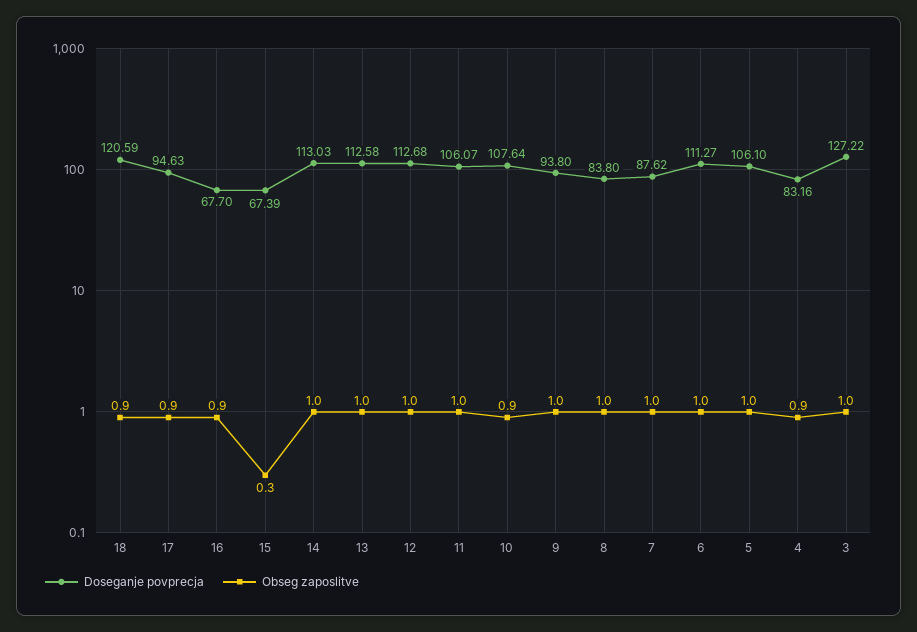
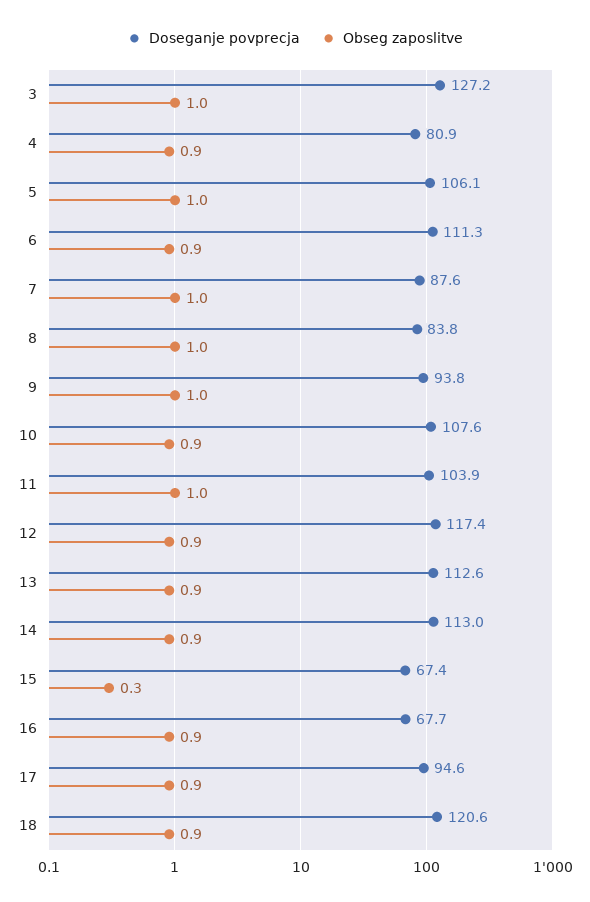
Obseg zaposlitve, 14: 1 -> 0.9
Obseg zaposlitve, 13: 1 -> 0.9
Doseganje povprecja, 12: 112.68 -> 117.4
Obseg zaposlitve, 12: 1 -> 0.9
Doseganje povprecja, 11: 106.07 -> 103.9
Obseg zaposlitve, 6: 1 -> 0.9
Doseganje povprecja, 4: 83.16 -> 80.9

